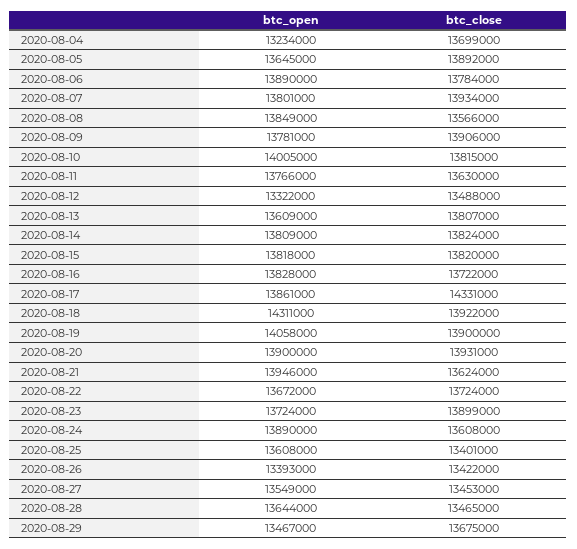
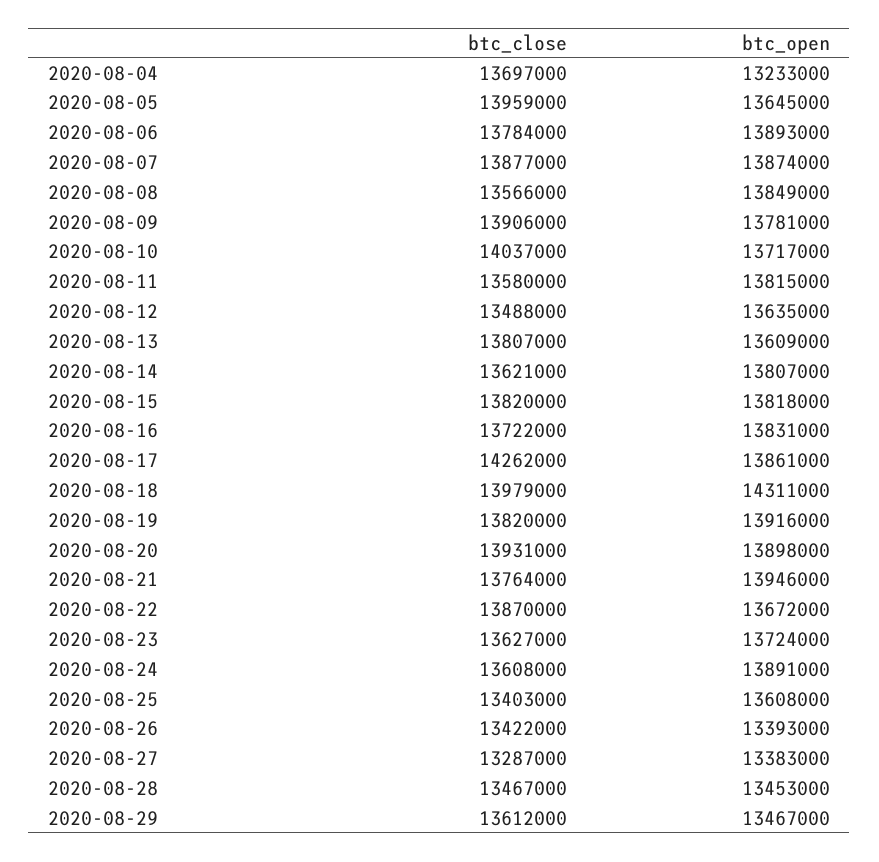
btc_open, 2020-08-04: 13234000 -> 13233000
btc_close, 2020-08-04: 13699000 -> 13697000
btc_close, 2020-08-05: 13892000 -> 13959000
btc_open, 2020-08-06: 13890000 -> 13893000
btc_open, 2020-08-07: 13801000 -> 13874000
btc_close, 2020-08-07: 13934000 -> 13877000
btc_open, 2020-08-10: 14005000 -> 13717000
btc_close, 2020-08-10: 13815000 -> 14037000
btc_open, 2020-08-11: 13766000 -> 13815000
btc_close, 2020-08-11: 13630000 -> 13580000
btc_open, 2020-08-12: 13322000 -> 13635000
btc_open, 2020-08-14: 13809000 -> 13807000
btc_close, 2020-08-14: 13824000 -> 13621000
btc_open, 2020-08-16: 13828000 -> 13831000
btc_close, 2020-08-17: 14331000 -> 14262000
btc_close, 2020-08-18: 13922000 -> 13979000
btc_open, 2020-08-19: 14058000 -> 13916000
btc_close, 2020-08-19: 13900000 -> 13820000
btc_open, 2020-08-20: 13900000 -> 13898000
btc_close, 2020-08-21: 13624000 -> 13764000
btc_close, 2020-08-22: 13724000 -> 13870000
btc_close, 2020-08-23: 13899000 -> 13627000
btc_open, 2020-08-24: 13890000 -> 13891000
btc_close, 2020-08-25: 13401000 -> 13403000
btc_open, 2020-08-27: 13549000 -> 13383000
btc_close, 2020-08-27: 13453000 -> 13287000
btc_open, 2020-08-28: 13644000 -> 13453000
btc_close, 2020-08-28: 13465000 -> 13467000
btc_close, 2020-08-29: 13675000 -> 13612000

